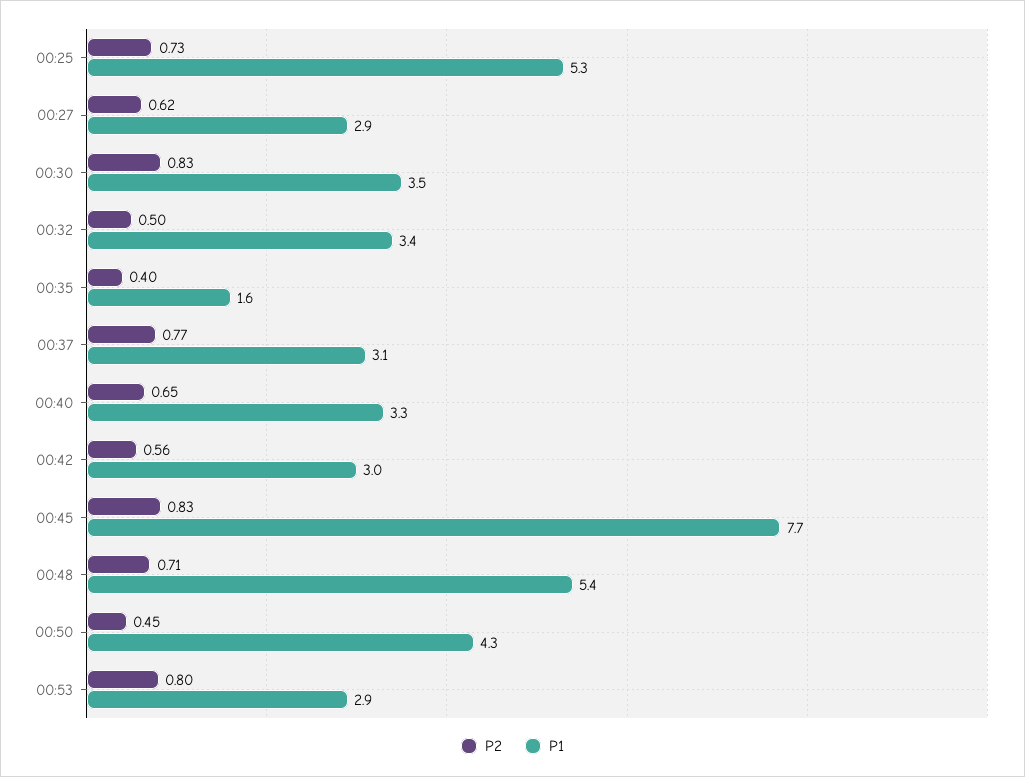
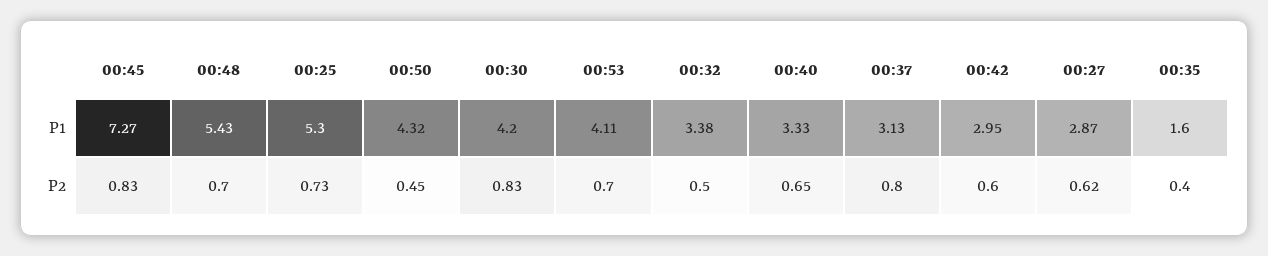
P1, 00:30: 3.5 -> 4.2
P2, 00:37: 0.77 -> 0.8
P2, 00:42: 0.56 -> 0.6
P1, 00:45: 7.7 -> 7.27
P2, 00:48: 0.71 -> 0.7
P2, 00:53: 0.8 -> 0.7
P1, 00:53: 2.9 -> 4.11

